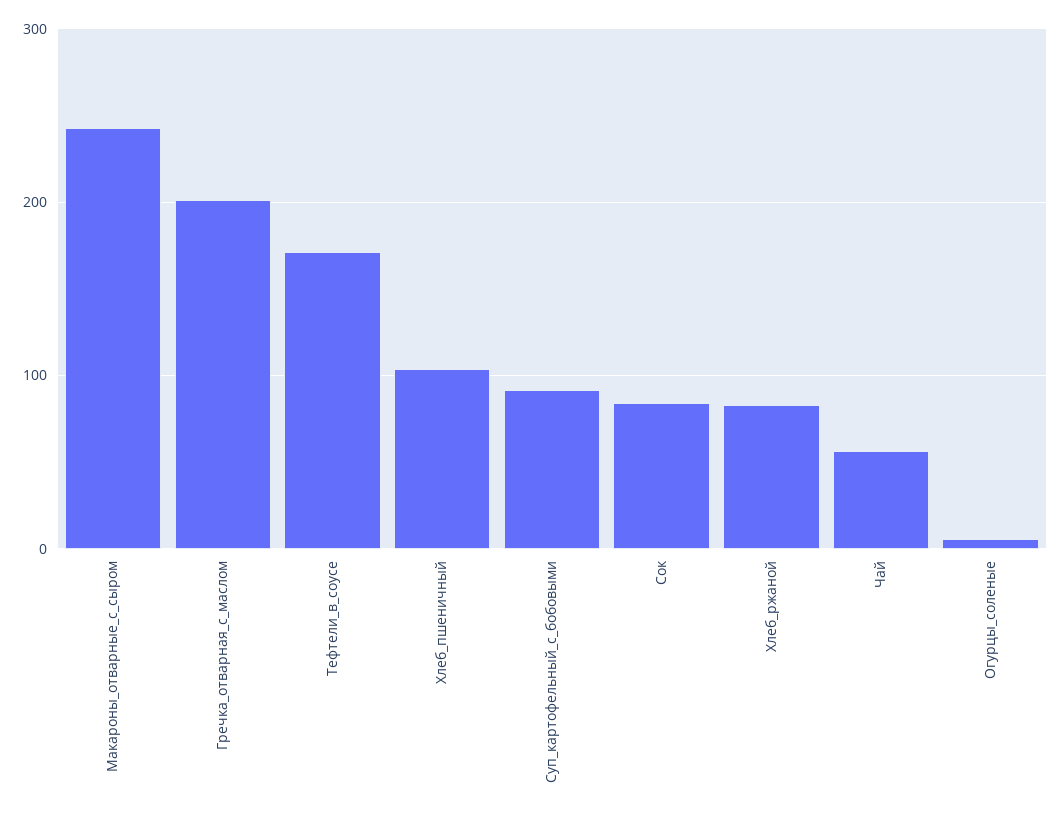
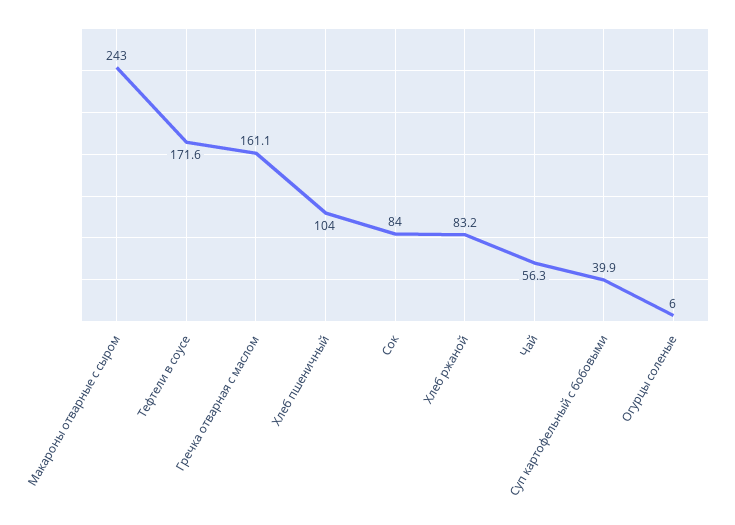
Гречка_отварная_с_маслом: 200 -> 161.1
Суп_картофельный_с_бобовыми: 90 -> 39.9

